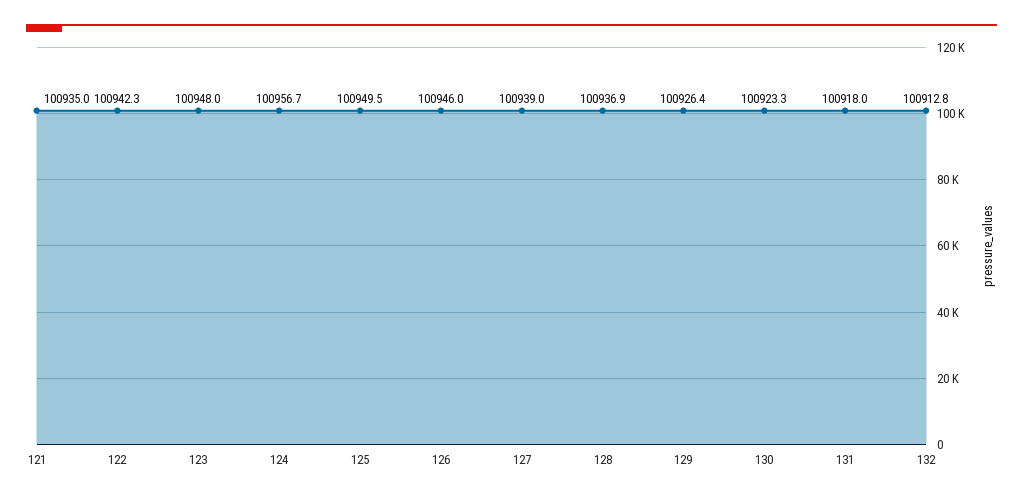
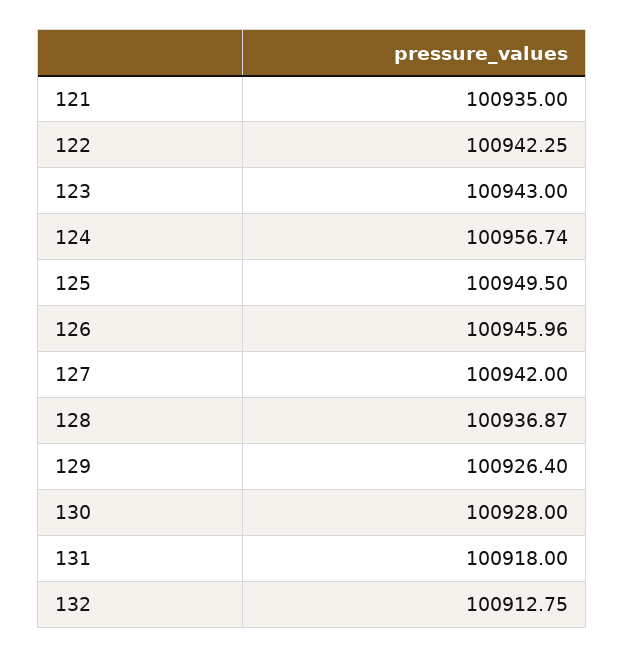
123: 100948 -> 100943
127: 100939 -> 100942
130: 100923.3 -> 100928

